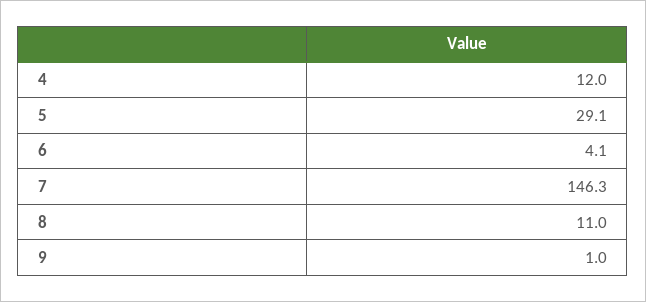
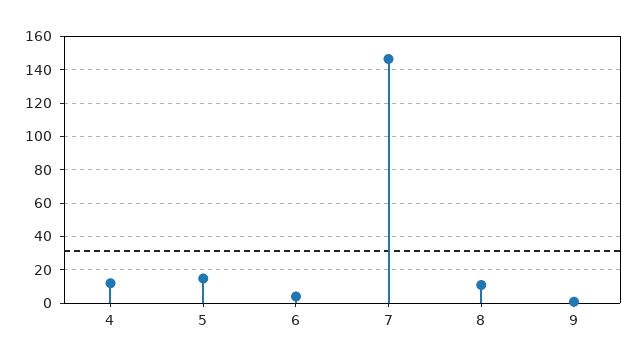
5: 29.1 -> 15

